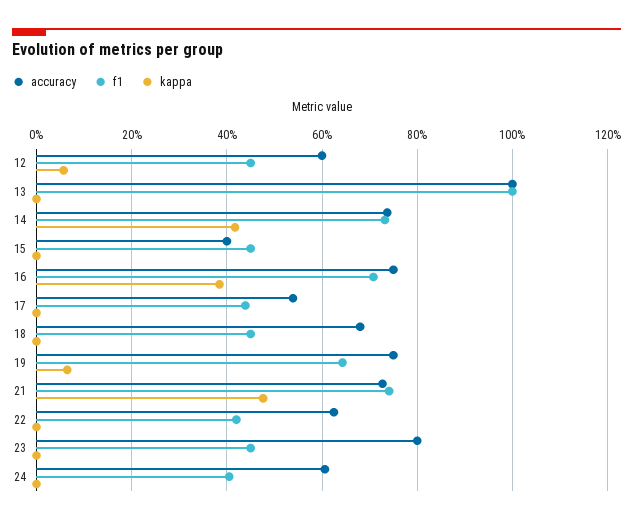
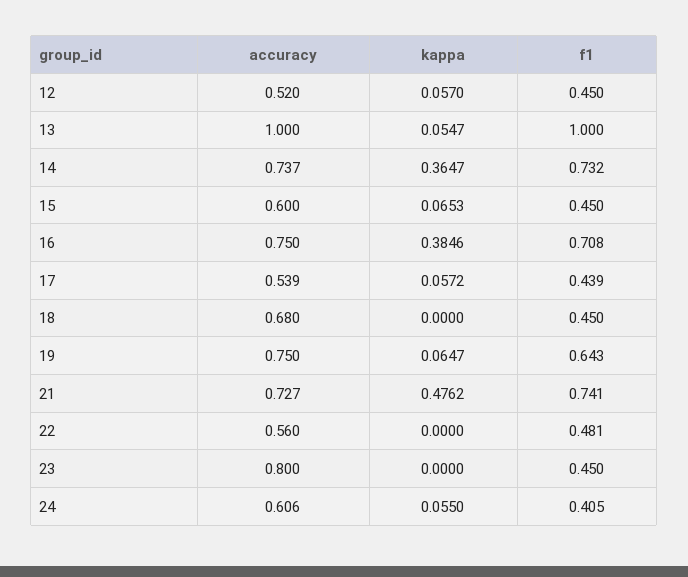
accuracy, 12: 0.6 -> 0.52
kappa, 13: 0 -> 0.0547
kappa, 14: 0.42 -> 0.3647
accuracy, 15: 0.4 -> 0.6
kappa, 15: 0 -> 0.0653
kappa, 17: 0 -> 0.0572
accuracy, 22: 0.62 -> 0.56
f1, 22: 0.42 -> 0.481
kappa, 24: 0 -> 0.055

